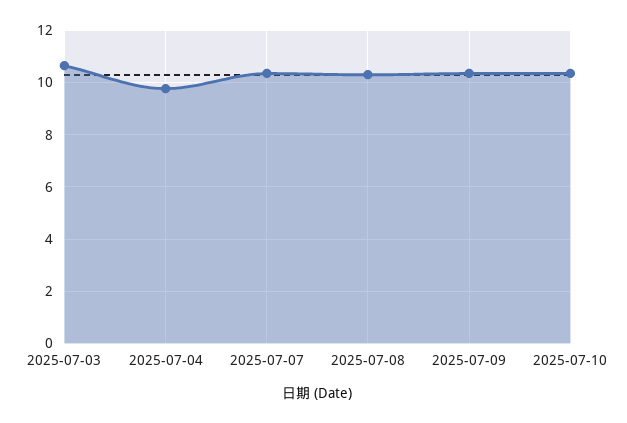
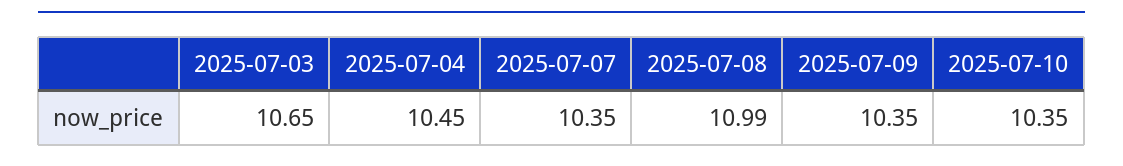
2025-07-04: 9.75 -> 10.45
2025-07-08: 10.25 -> 10.99

